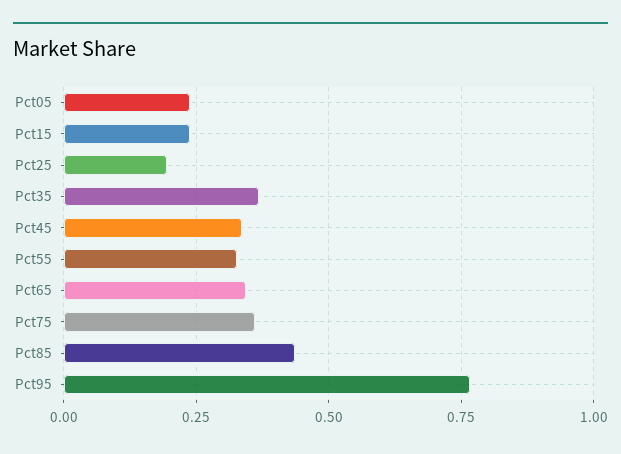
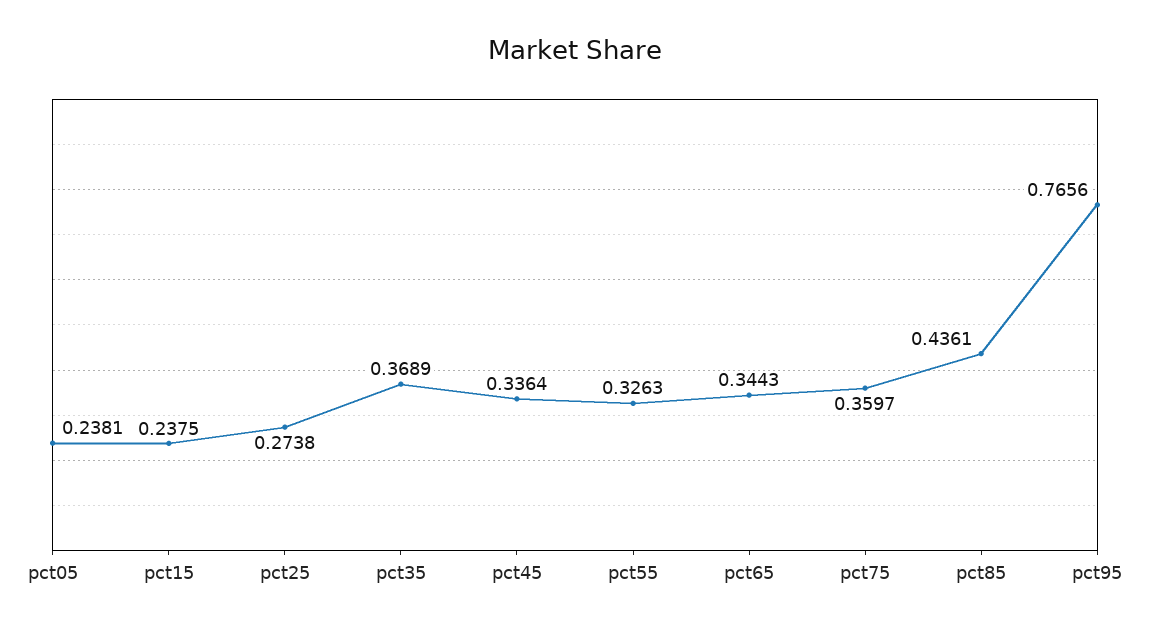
Pct25: 0.2 -> 0.2738

